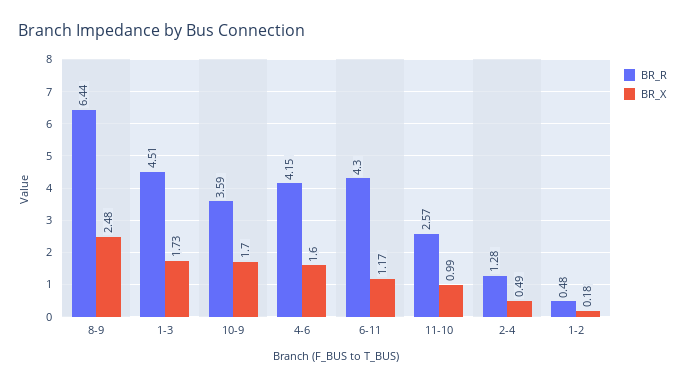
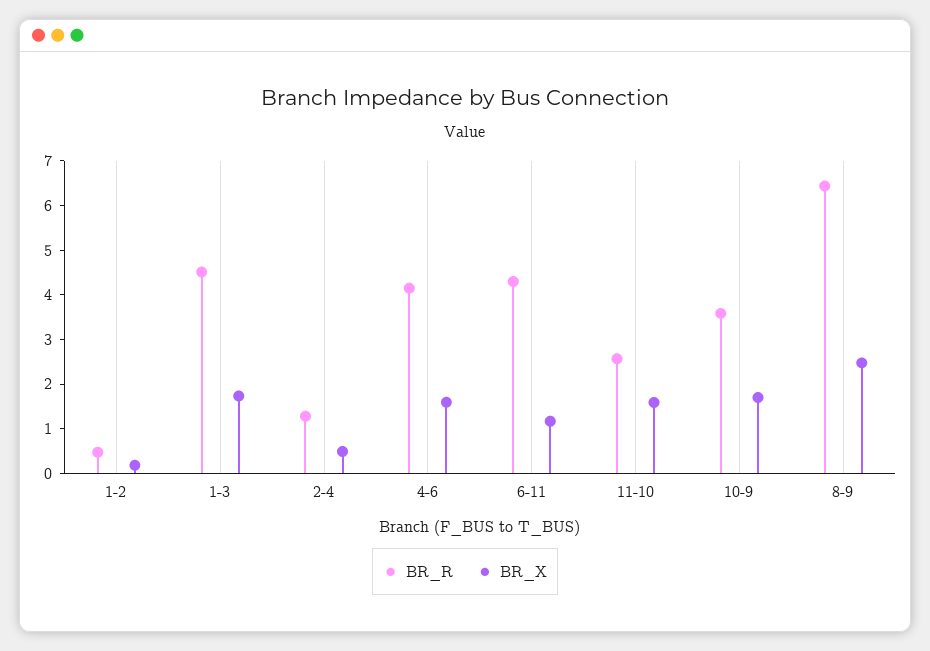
BR_X, 11-10: 0.99 -> 1.6

